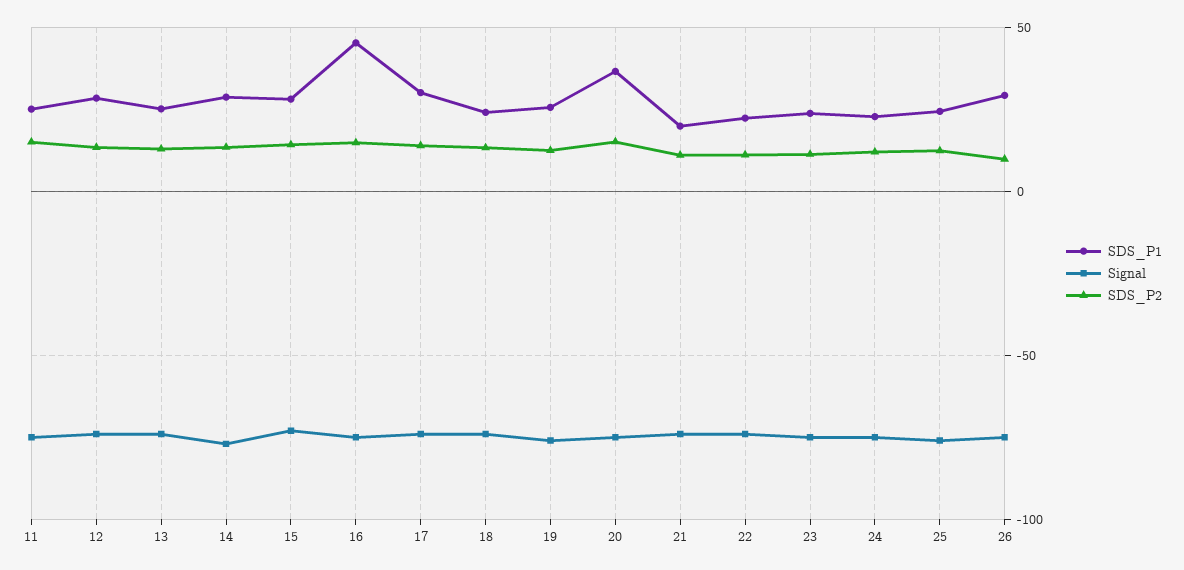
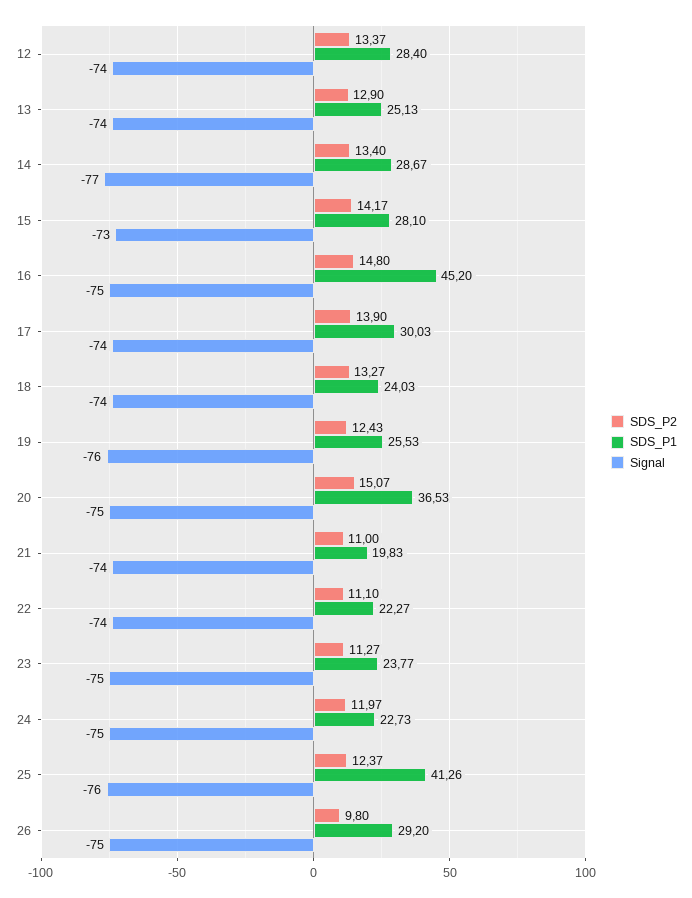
SDS_P1, 11: 25 -> none
Signal, 11: -75 -> none
SDS_P2, 11: 15 -> none
SDS_P1, 25: 25 -> 41.26

